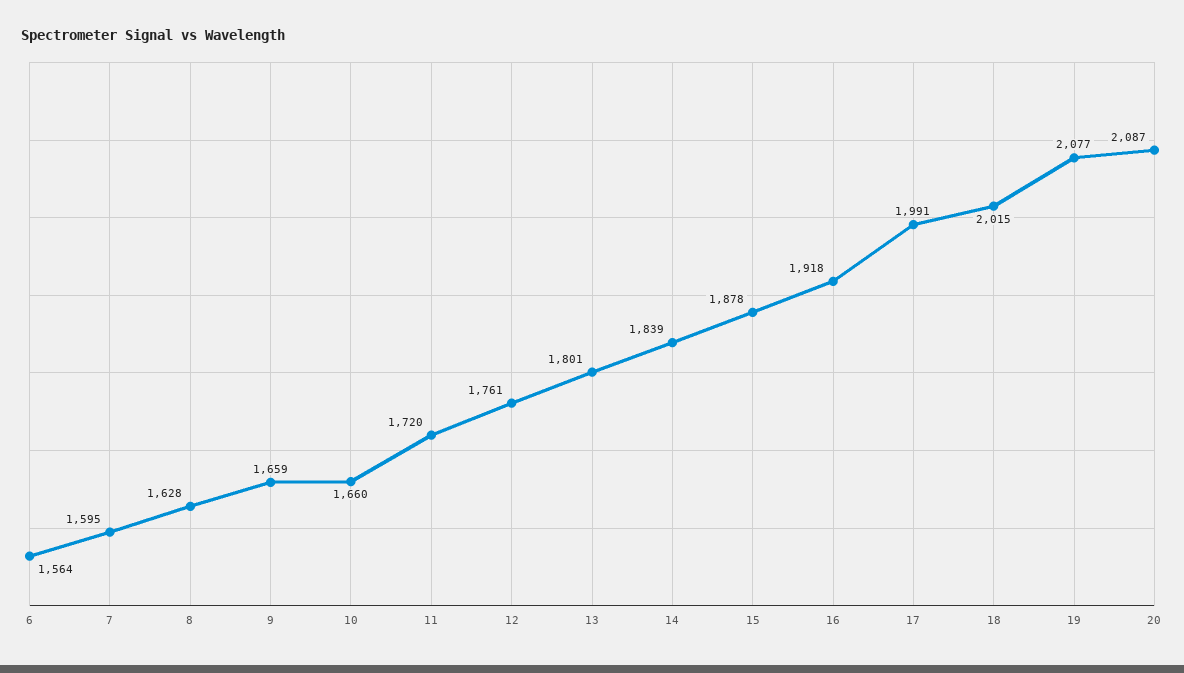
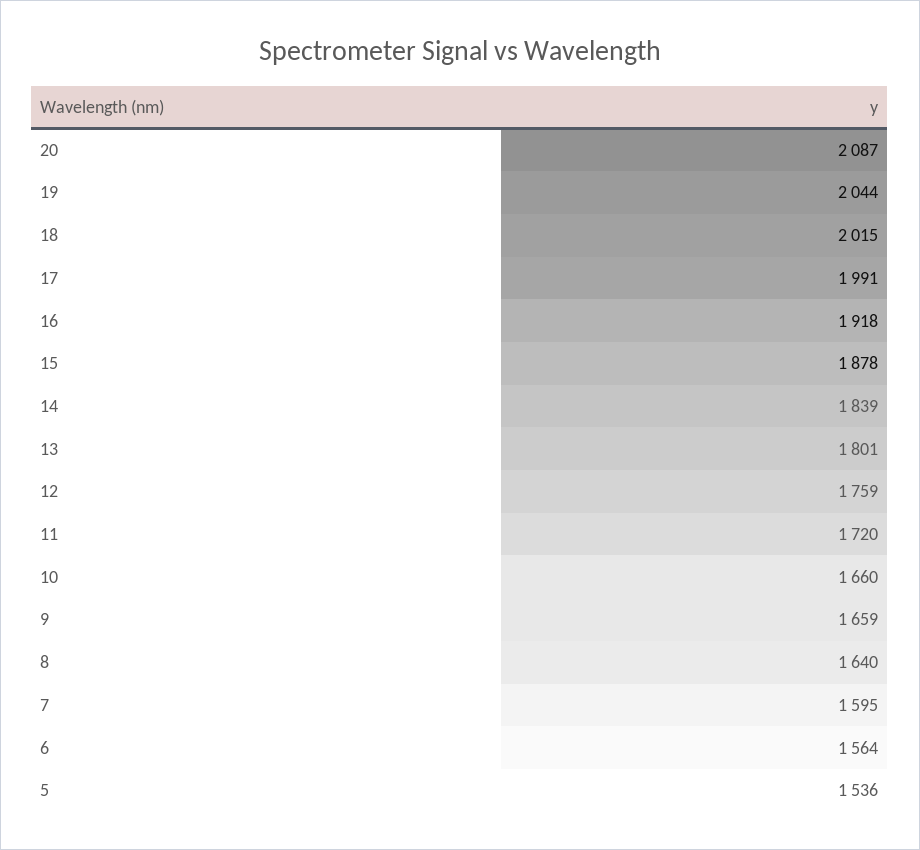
8: 1628 -> 1640
12: 1761 -> 1759
19: 2077 -> 2044
5: none -> 1536

